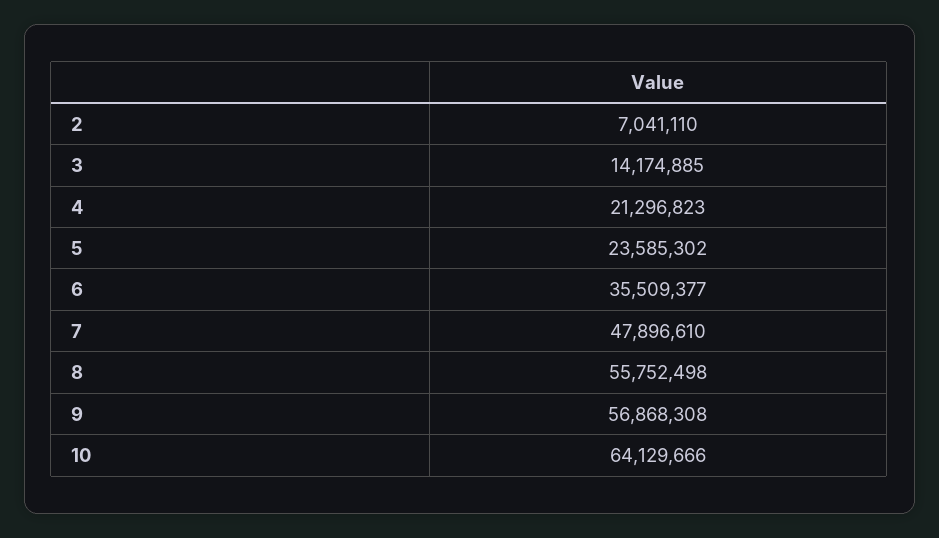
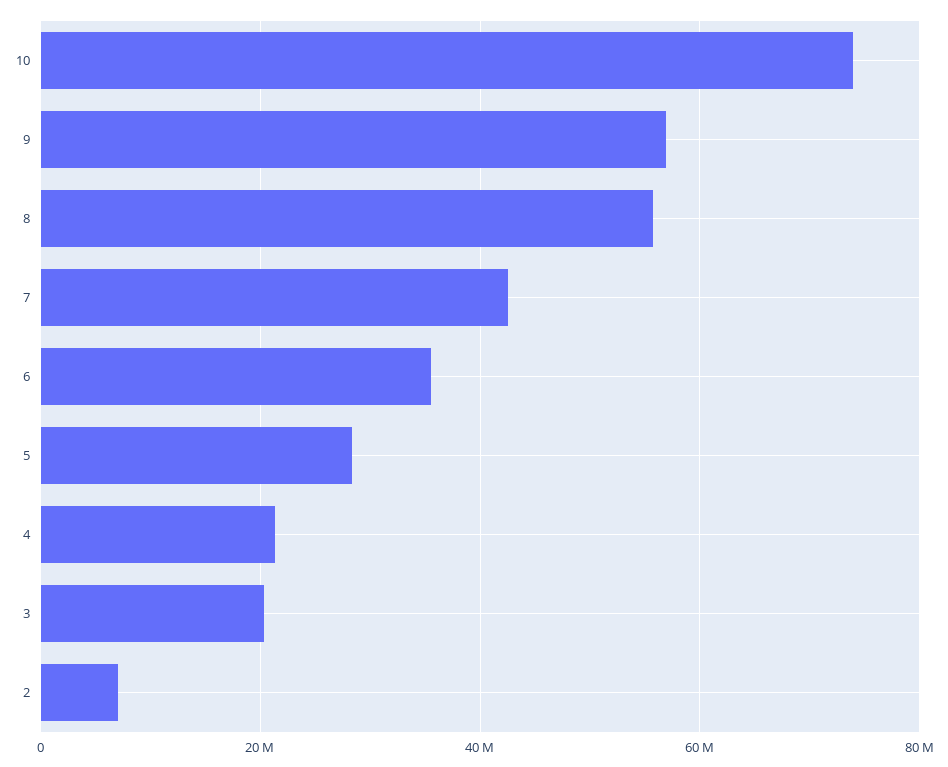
3: 14174885 -> 20000000
5: 23585302 -> 28000000
7: 47896610 -> 42000000
10: 64129666 -> 74000000

